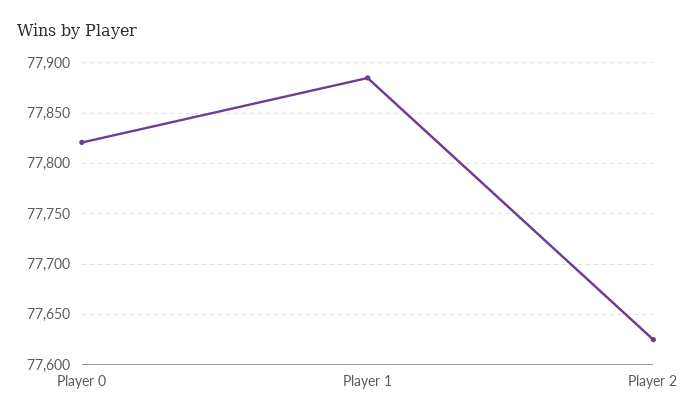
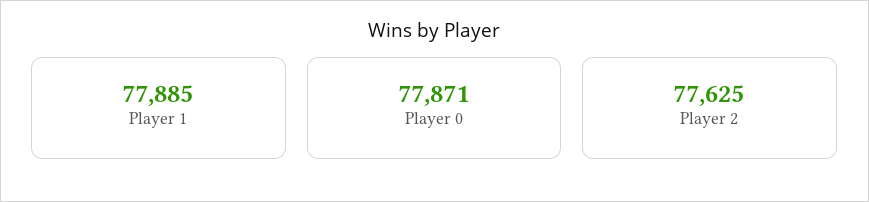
Player 0: 77820 -> 77871

